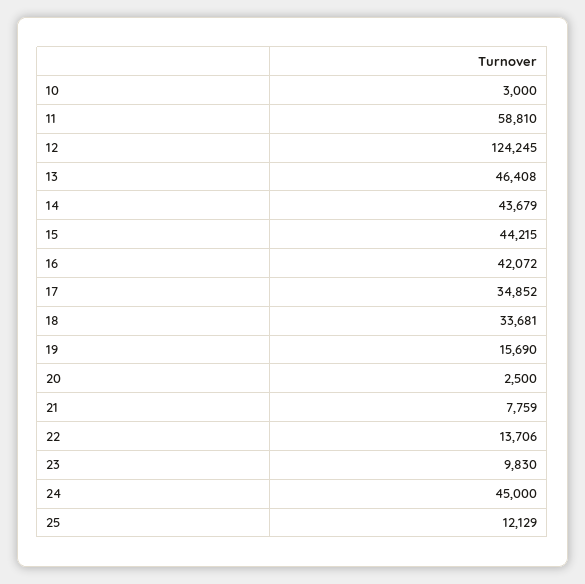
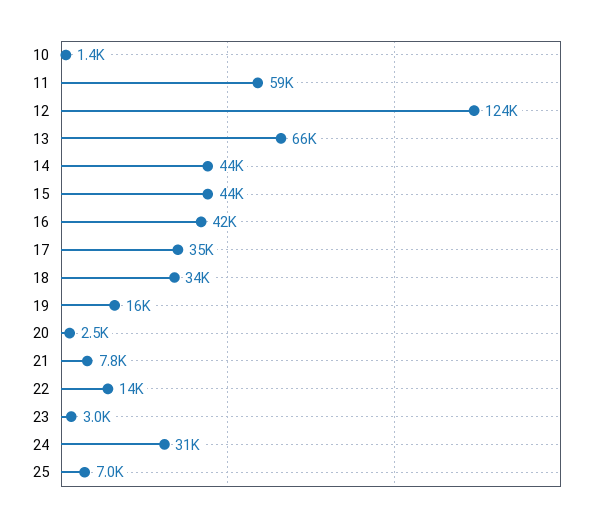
10: 3000 -> 1400
13: 46408 -> 66000
23: 9830 -> 3000
24: 45000 -> 31000
25: 12129 -> 7000

